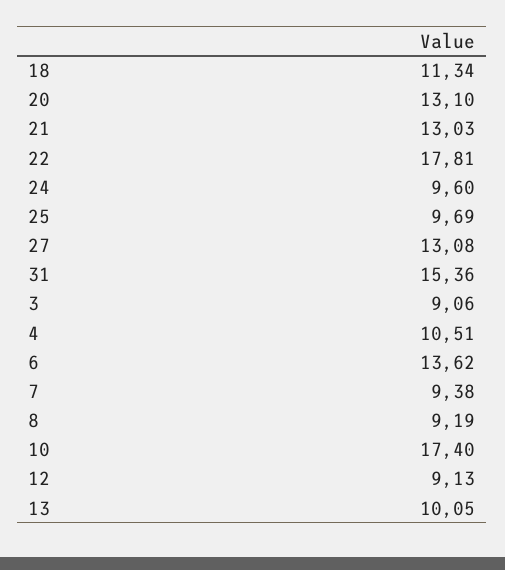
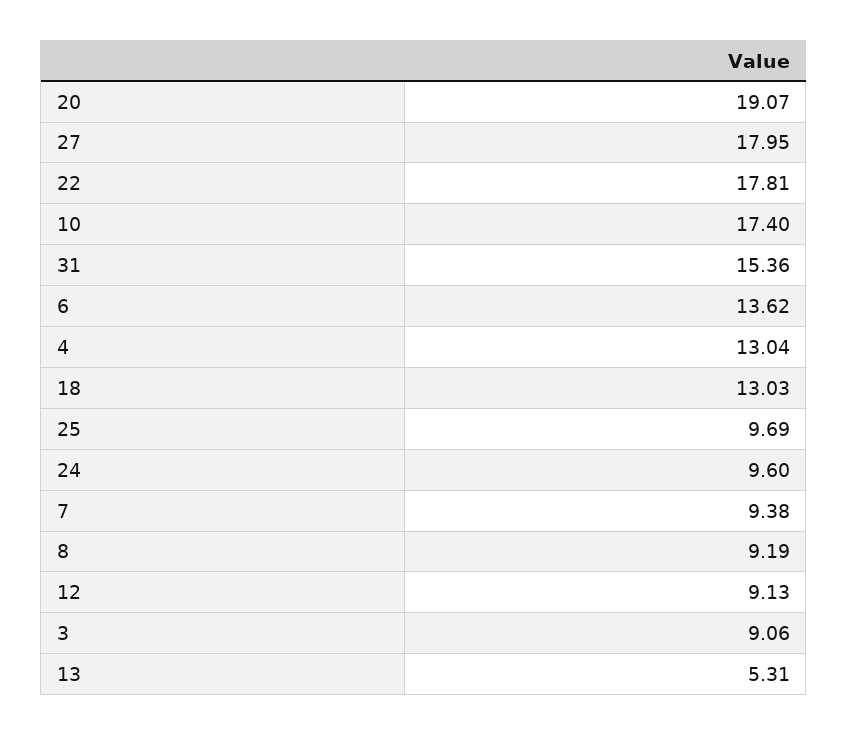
18: 11.34 -> 13.03
20: 13.1 -> 19.07
21: 13.03 -> none
27: 13.08 -> 17.95
4: 10.51 -> 13.04
13: 10.05 -> 5.31

